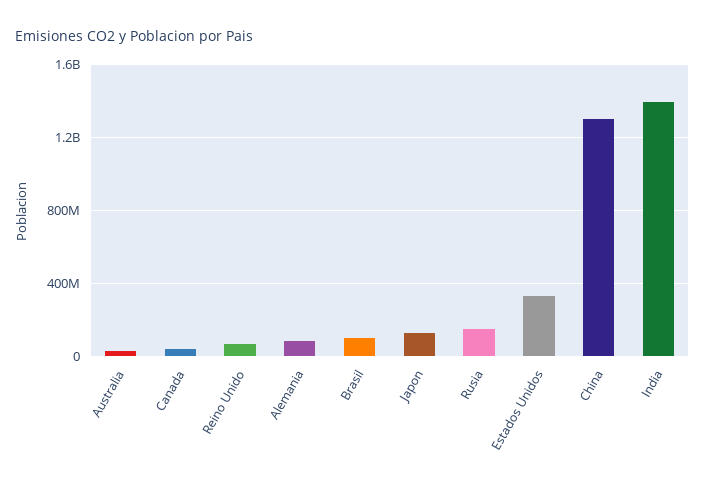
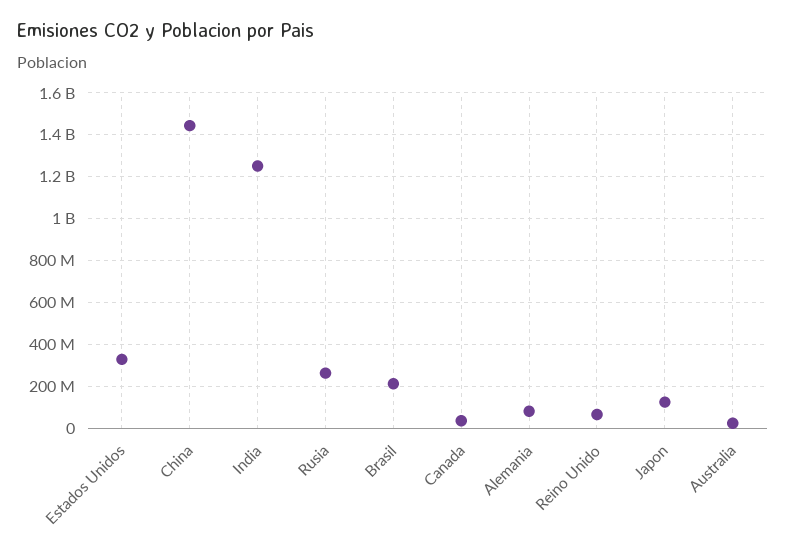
Brasil: 100000000 -> 200000000
Rusia: 150000000 -> 250000000
China: 1300000000 -> 1450000000
India: 1400000000 -> 1250000000

